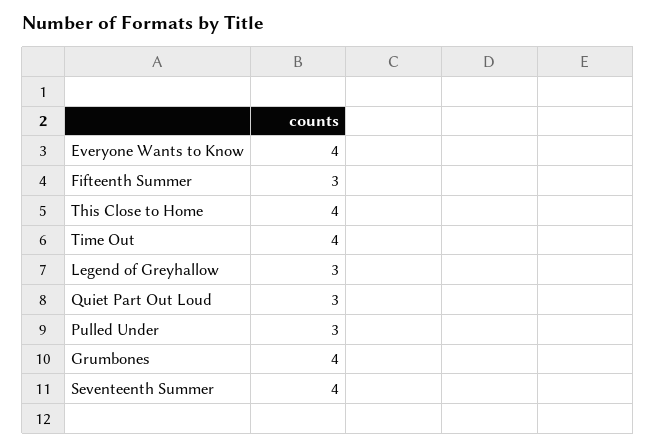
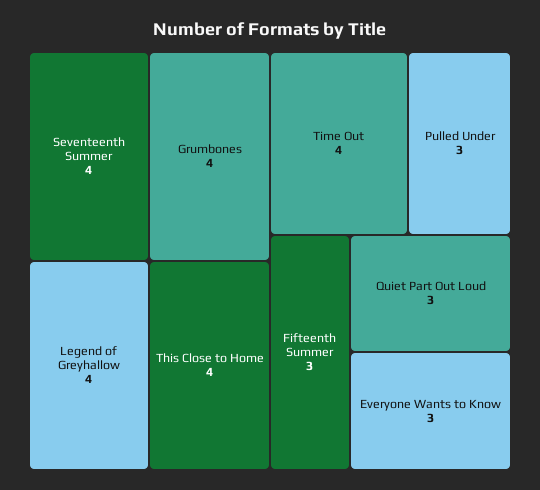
Everyone Wants to Know: 4 -> 3
Legend of Greyhallow: 3 -> 4

